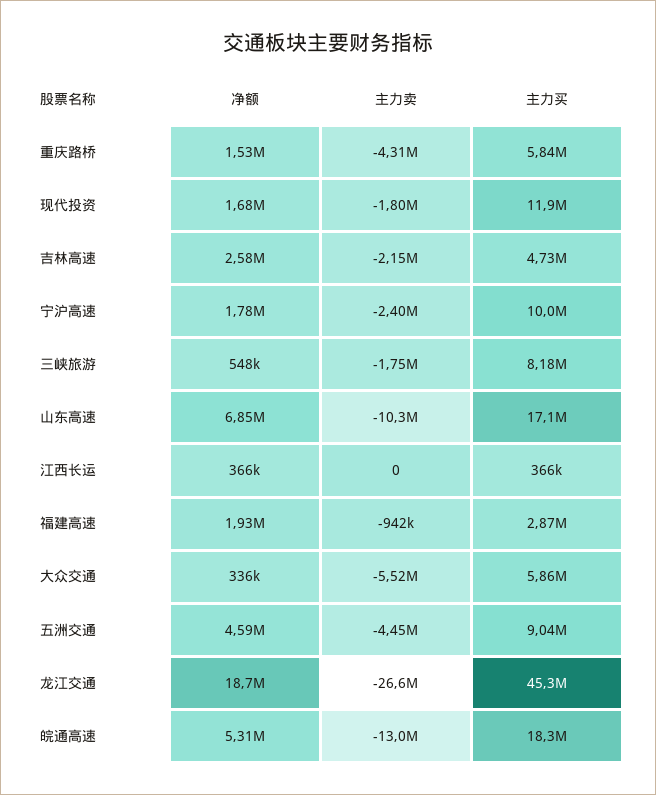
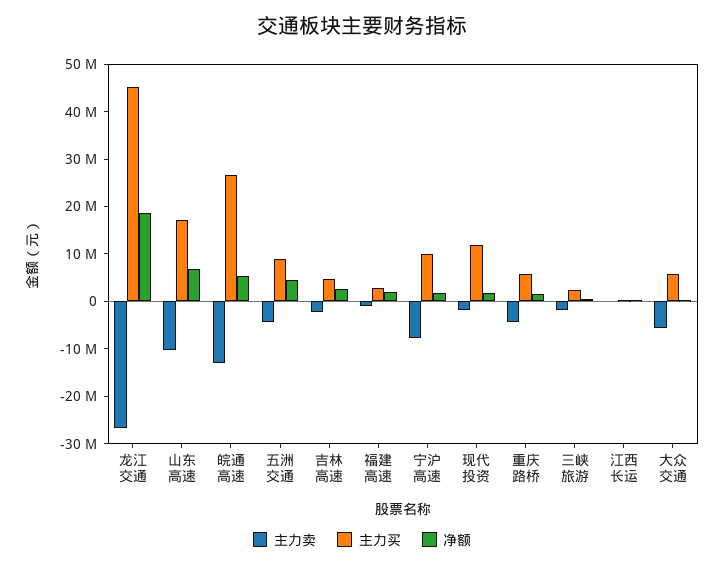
主力卖, 宁沪高速: -2400000 -> -8000000
主力买, 三峡旅游: 8180000 -> 2000000
主力买, 皖通高速: 18300000 -> 26000000

